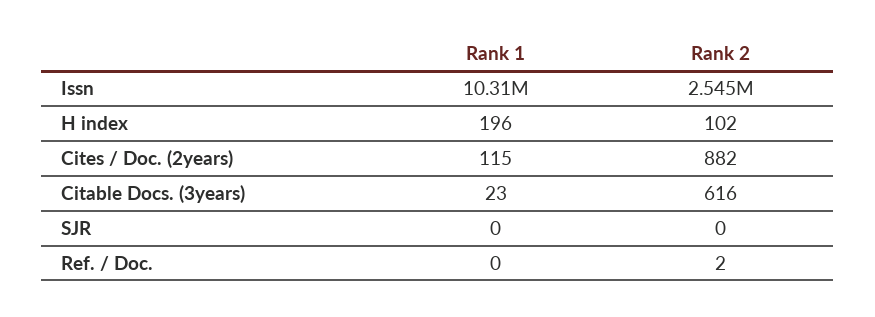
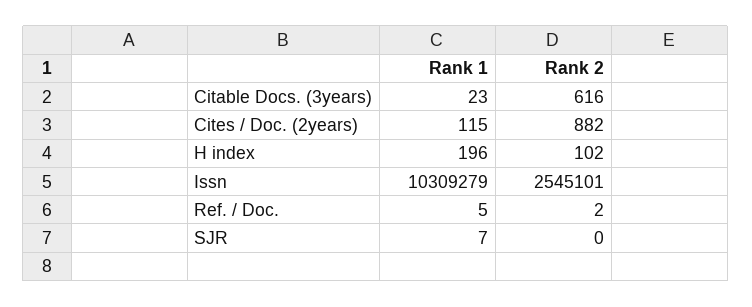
Rank 1, SJR: 0 -> 7
Rank 1, Ref. / Doc.: 0 -> 5

